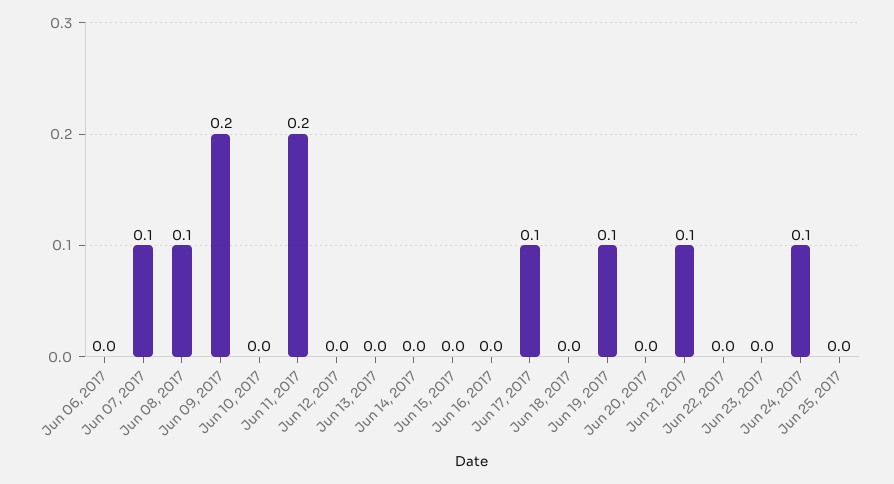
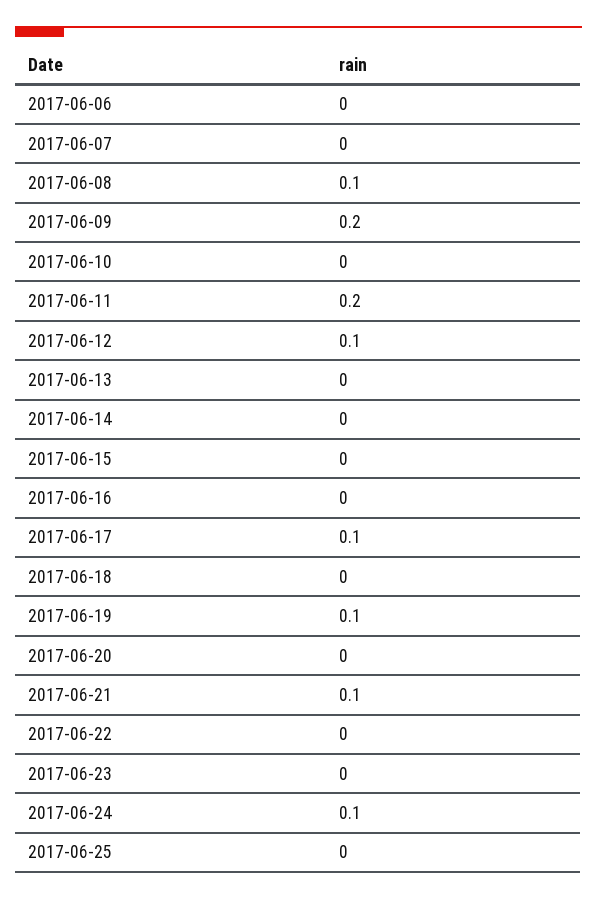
Jun 07, 2017: 0.1 -> 0
Jun 12, 2017: 0 -> 0.1

